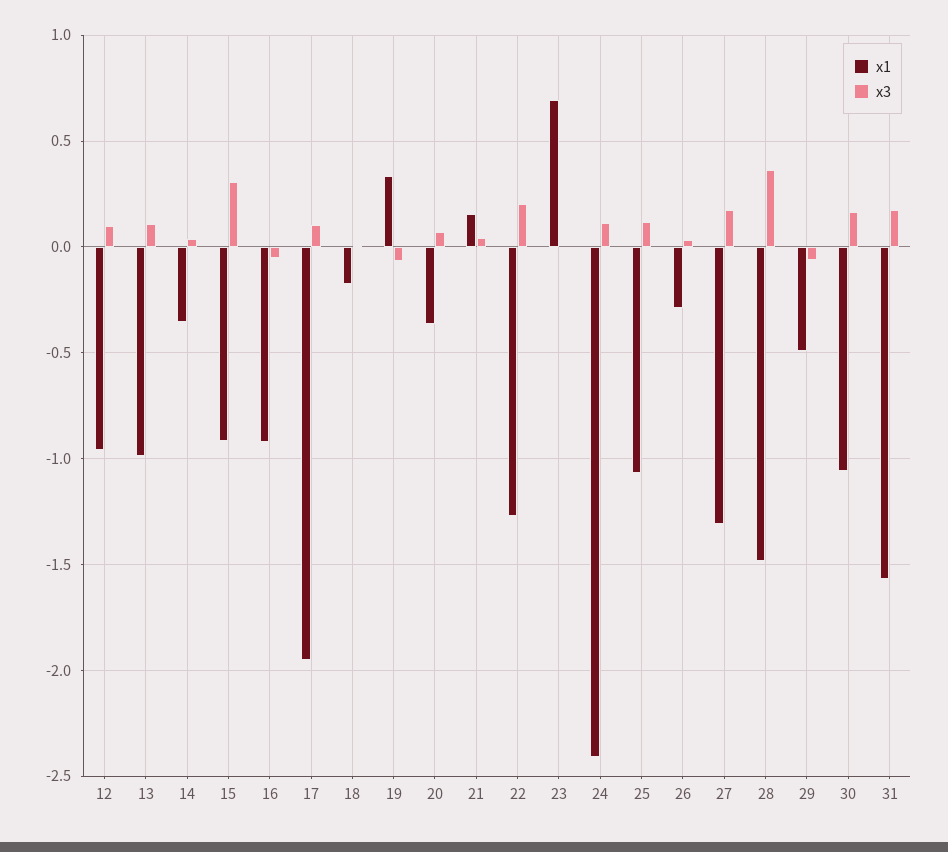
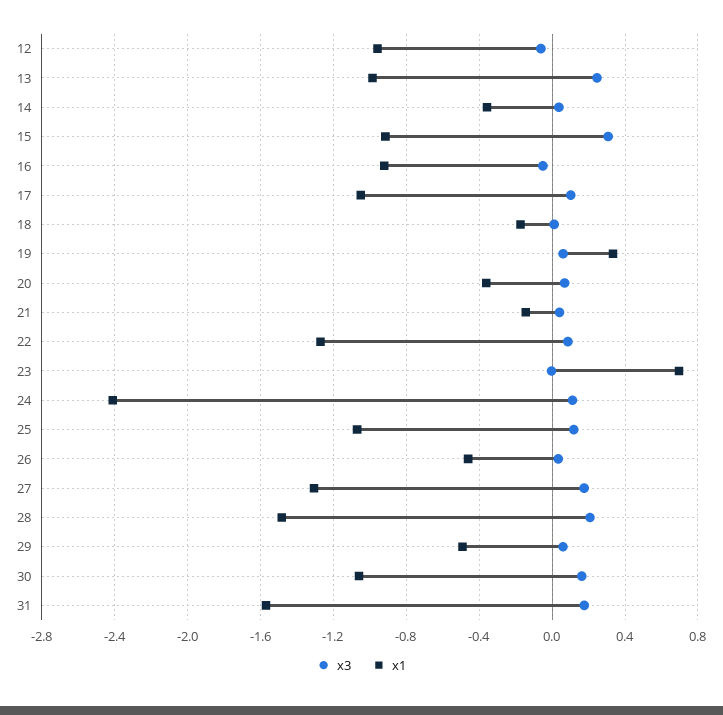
x3, 12: 0.1 -> -0.05
x3, 13: 0.1 -> 0.25
x1, 17: -1.95 -> -1.05
x3, 19: -0.05 -> 0.05
x1, 21: 0.15 -> -0.15
x3, 22: 0.2 -> 0.1
x1, 26: -0.3 -> -0.45
x3, 28: 0.35 -> 0.2
x3, 29: -0.05 -> 0.05

